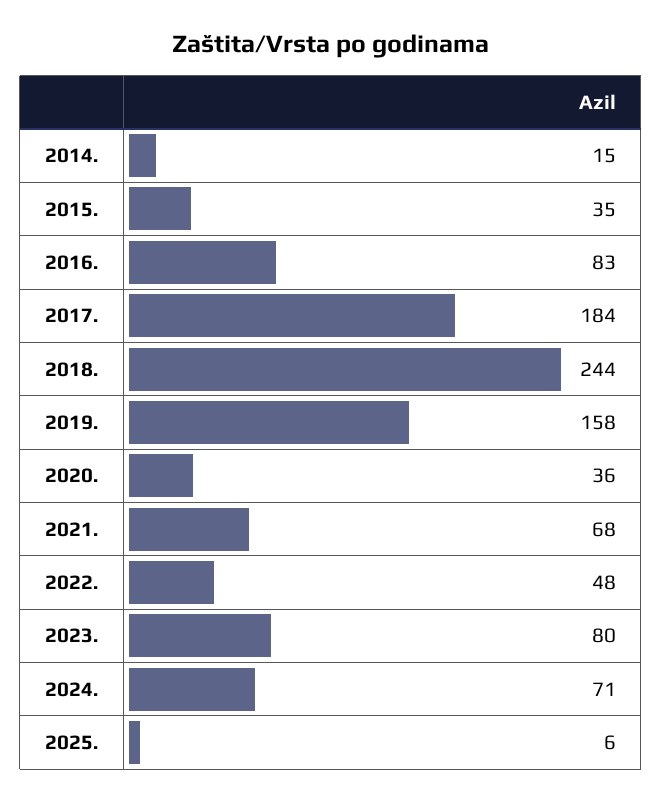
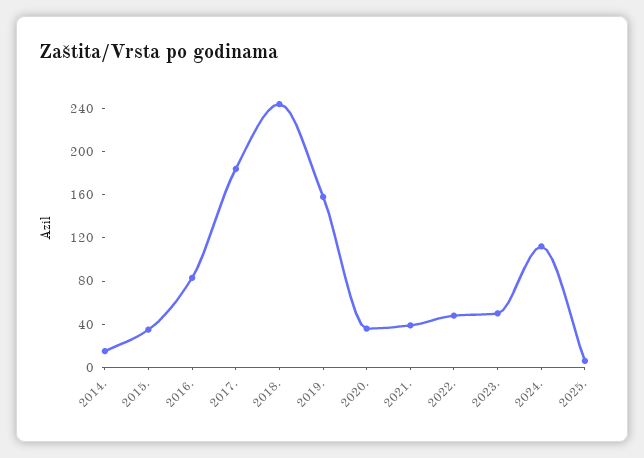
2021.: 68 -> 40
2023.: 80 -> 50
2024.: 71 -> 110

